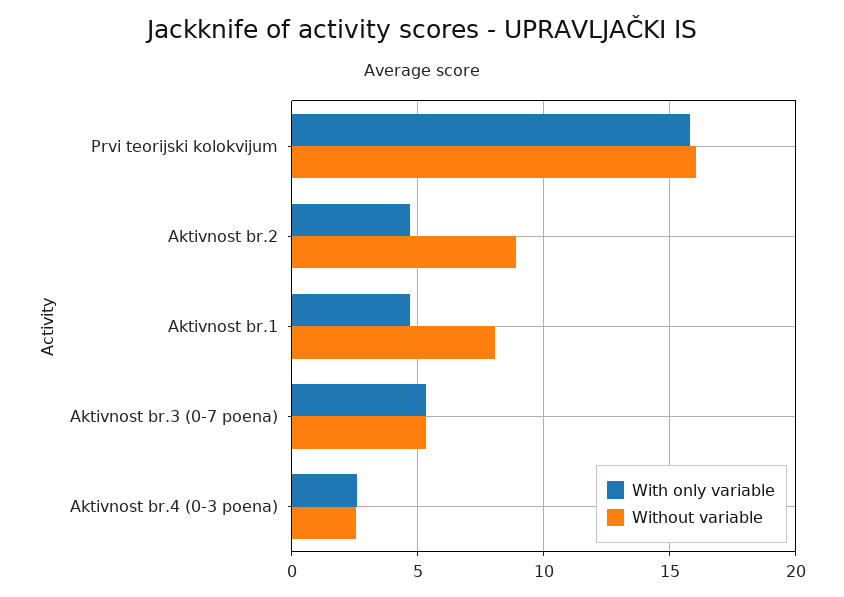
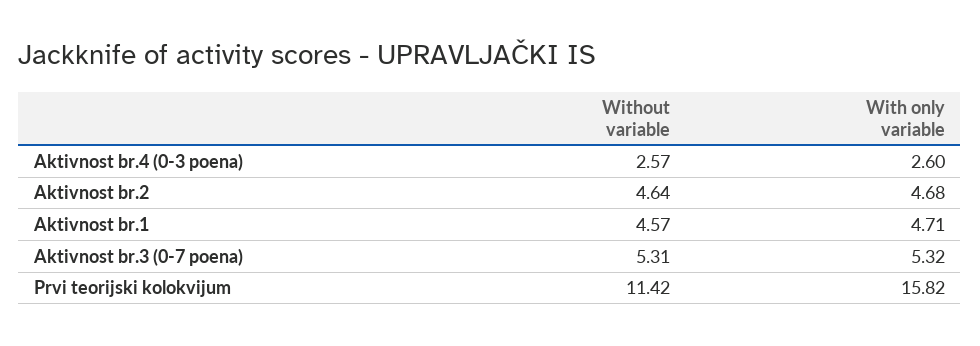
Without variable, Prvi teorijski kolokvijum: 16 -> 11.42
Without variable, Aktivnost br.2: 9 -> 4.64
Without variable, Aktivnost br.1: 8 -> 4.57

